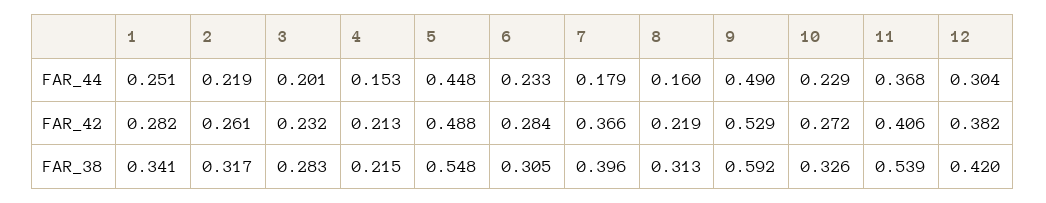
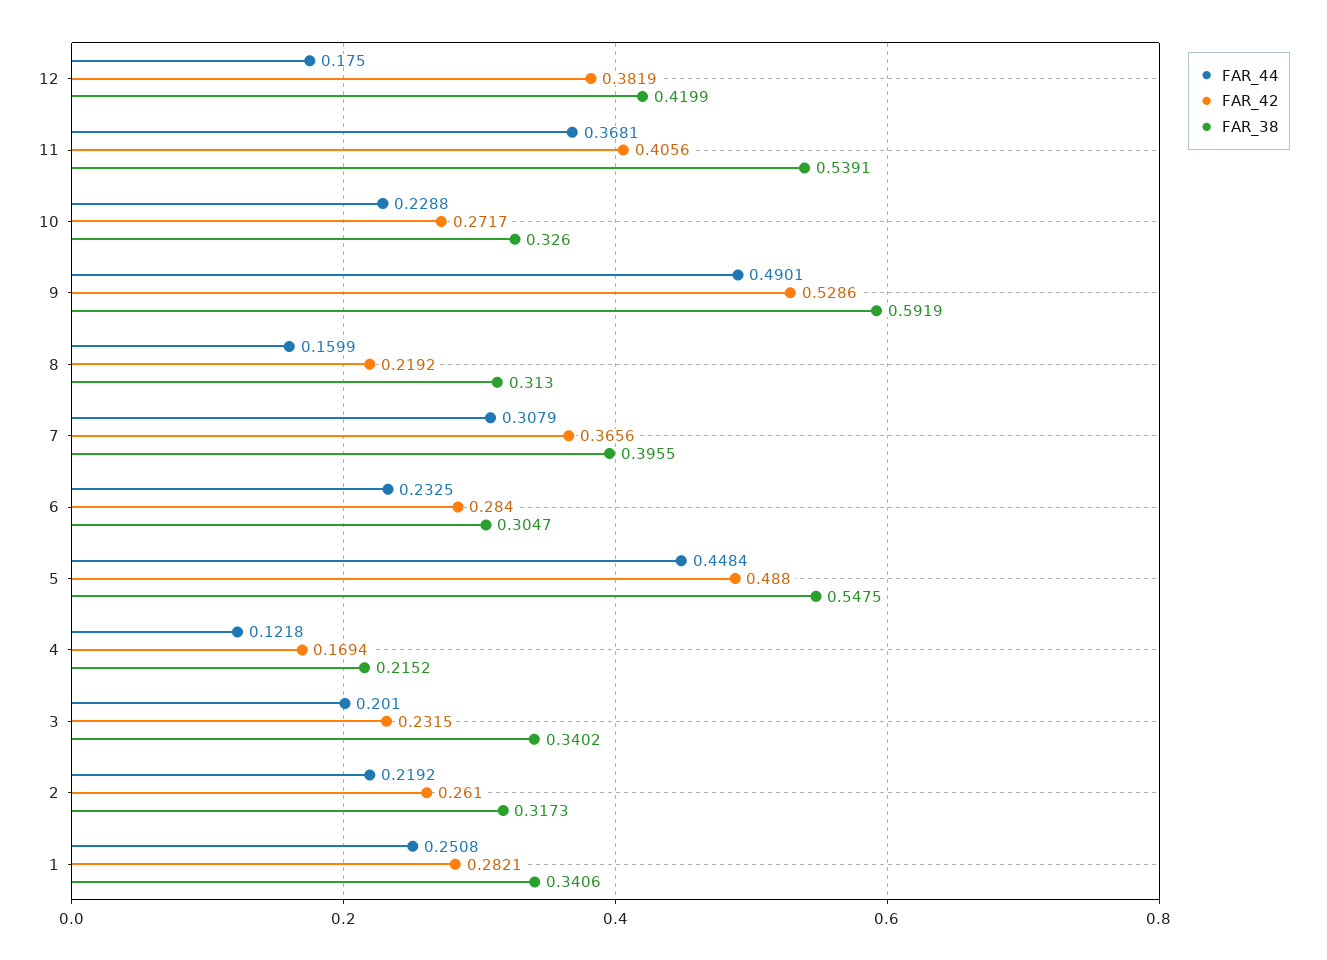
FAR_44, 4: 0.153 -> 0.1218
FAR_44, 7: 0.179 -> 0.3079
FAR_44, 12: 0.304 -> 0.175
FAR_42, 4: 0.213 -> 0.1694
FAR_38, 3: 0.283 -> 0.3402

